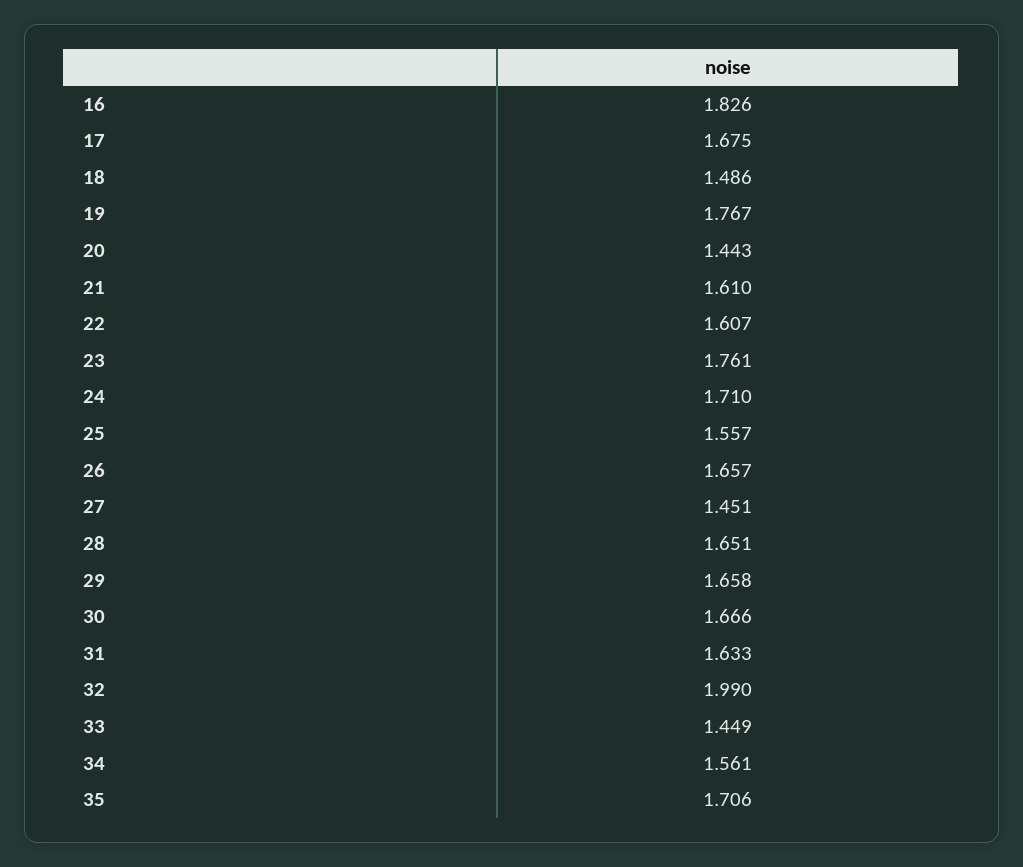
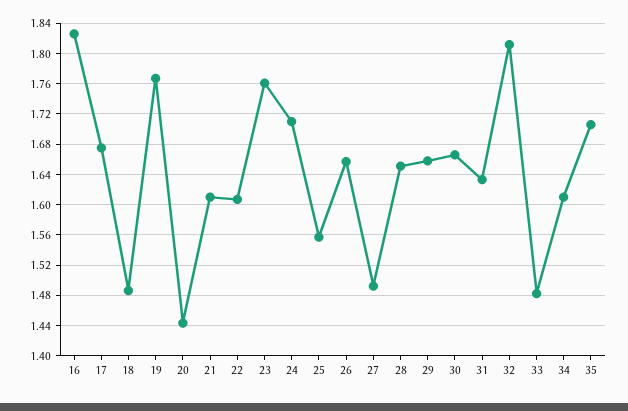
27: 1.451 -> 1.49
32: 1.99 -> 1.81
33: 1.449 -> 1.48
34: 1.561 -> 1.61

